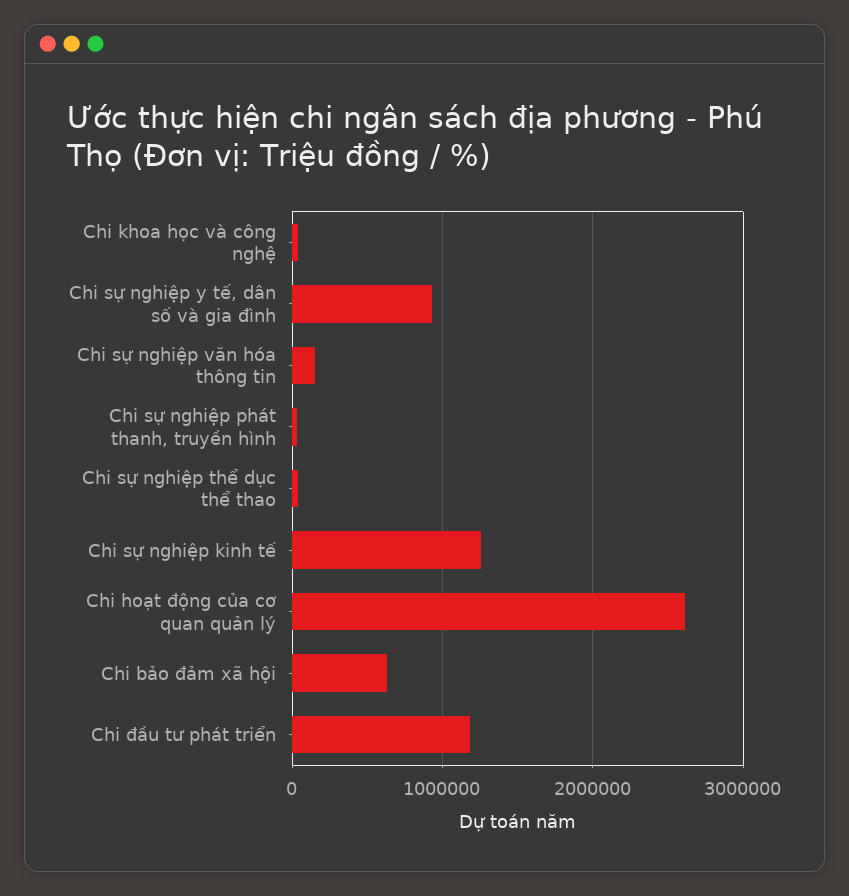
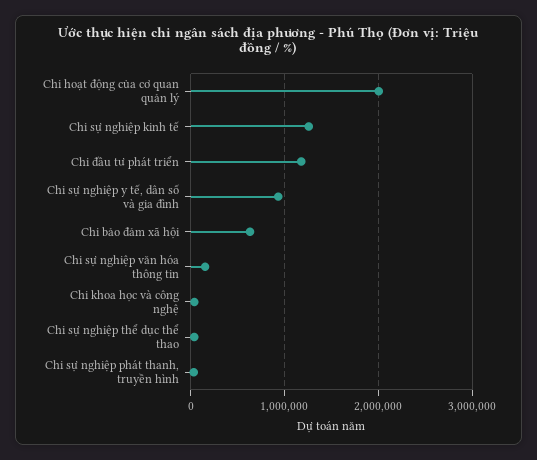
Chi hoạt động của cơ quan quản lý: 2600000 -> 2000000

